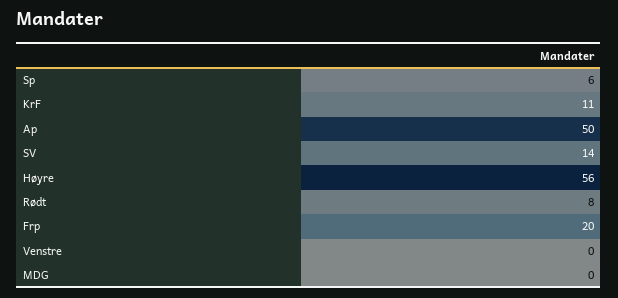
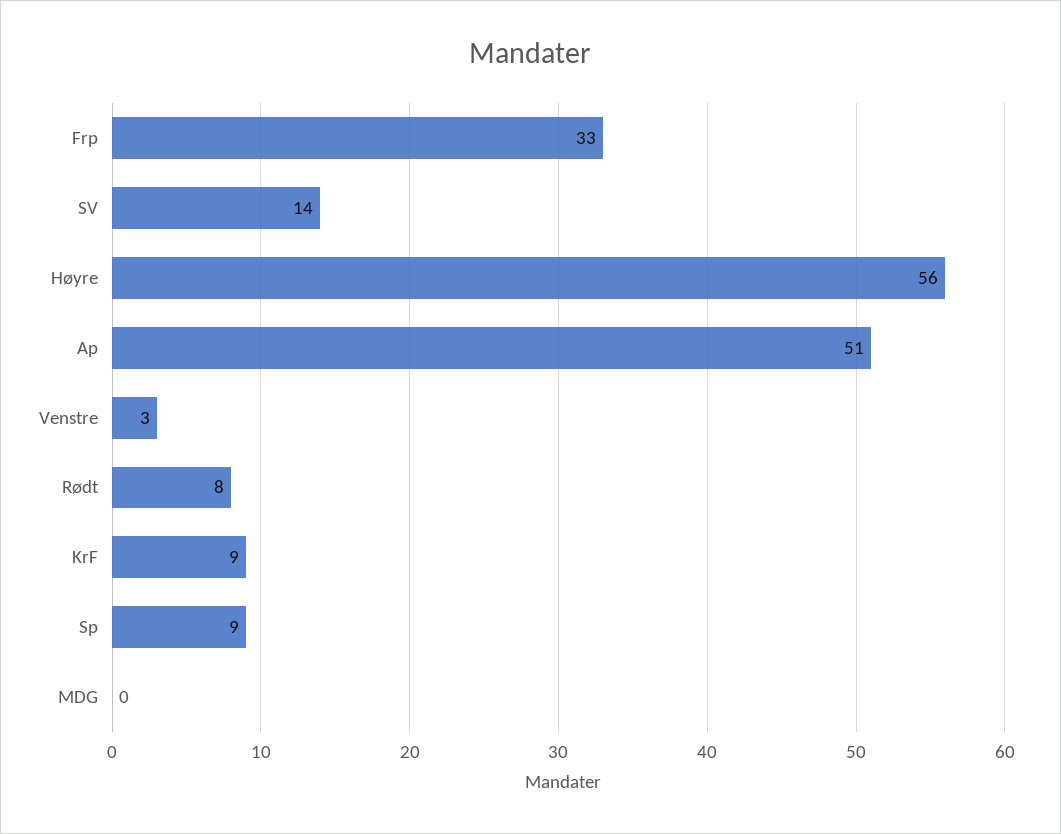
Sp: 6 -> 9
KrF: 11 -> 9
Ap: 50 -> 51
Frp: 20 -> 33
Venstre: 0 -> 3

